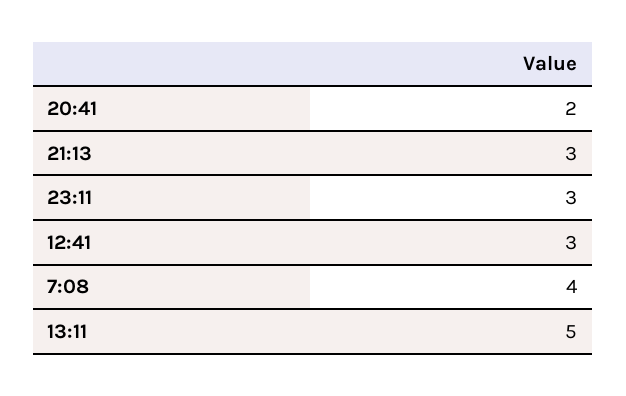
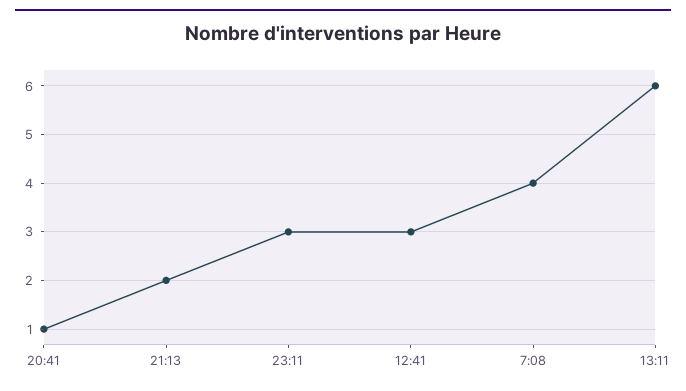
20:41: 2 -> 1
21:13: 3 -> 2
13:11: 5 -> 6

